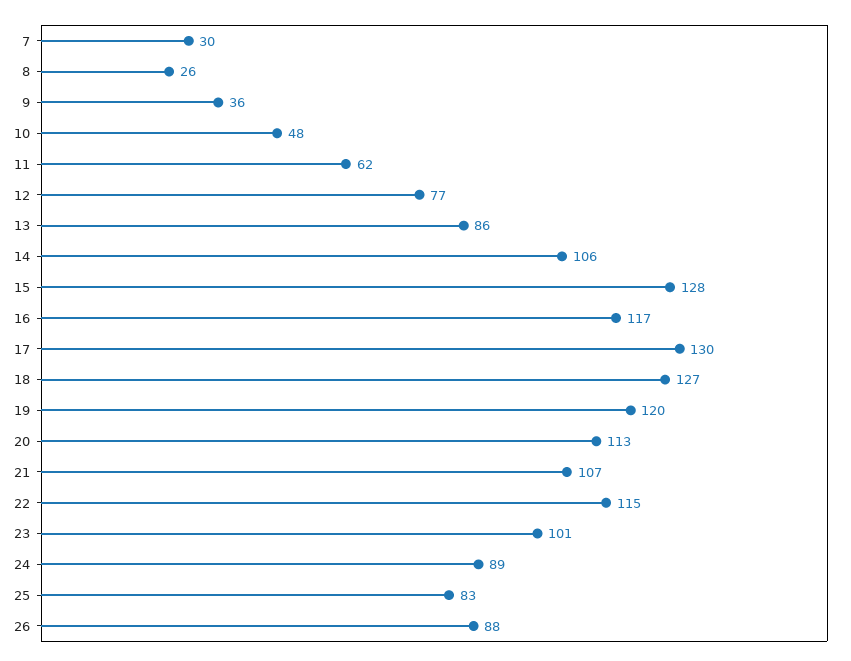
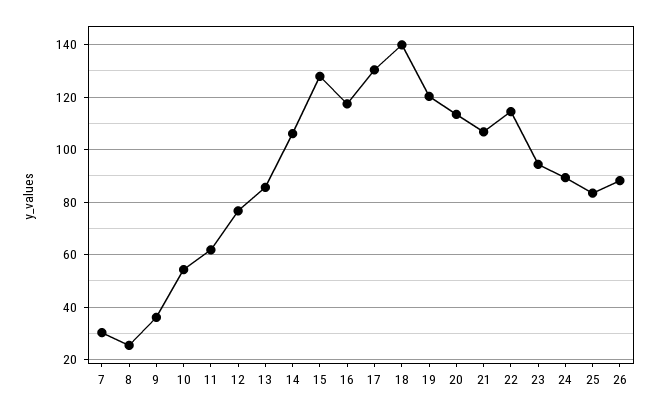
10: 48 -> 55
18: 127 -> 140
23: 101 -> 95

